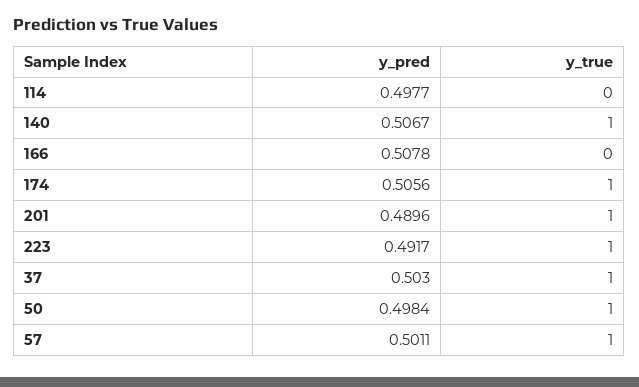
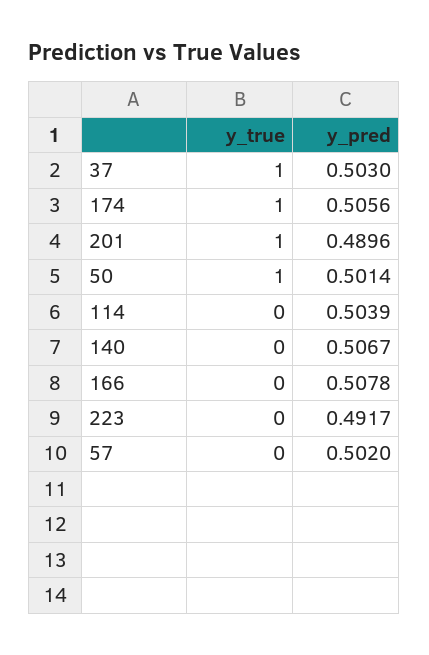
y_pred, 114: 0.4977 -> 0.5039
y_true, 140: 1 -> 0
y_true, 223: 1 -> 0
y_pred, 50: 0.4984 -> 0.5014
y_pred, 57: 0.5011 -> 0.502
y_true, 57: 1 -> 0

